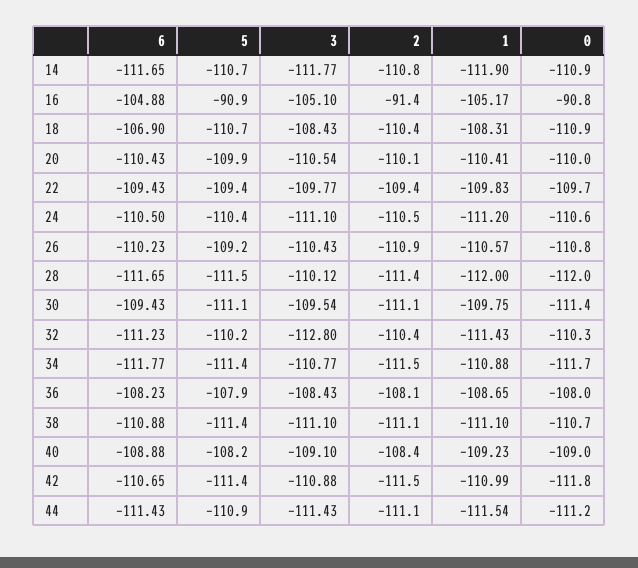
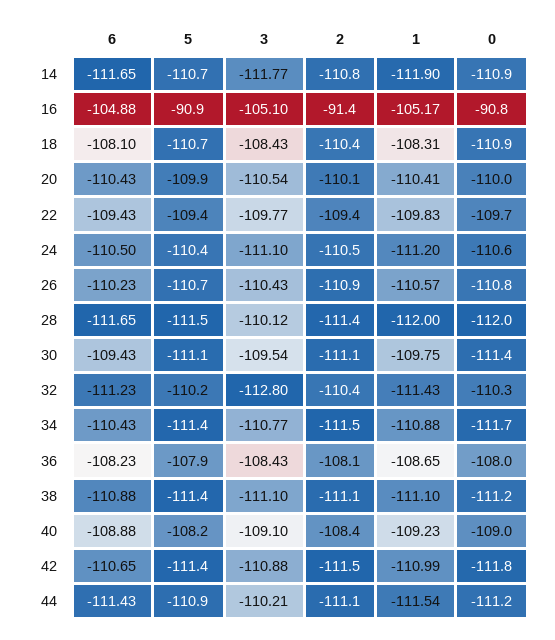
6, 18: -106.9 -> -108.1
5, 26: -109.2 -> -110.7
6, 34: -111.77 -> -110.43
0, 38: -110.7 -> -111.2
3, 44: -111.43 -> -110.21

